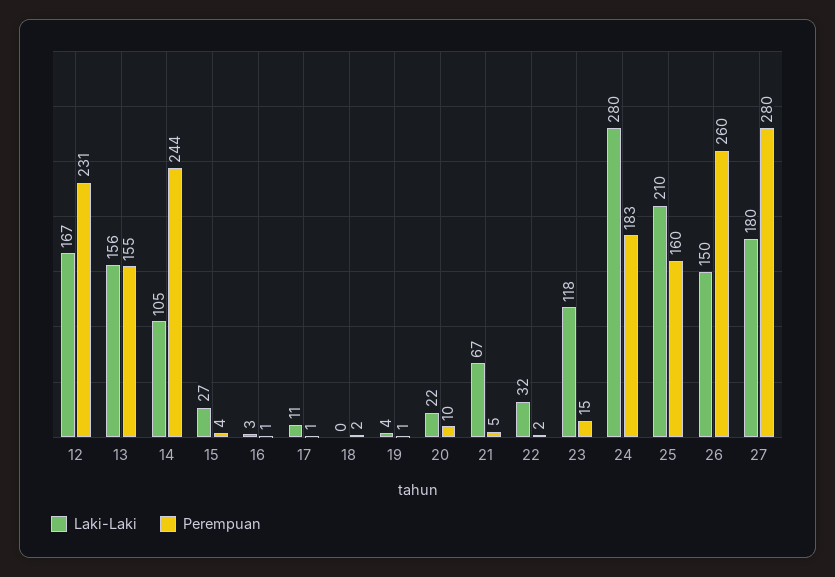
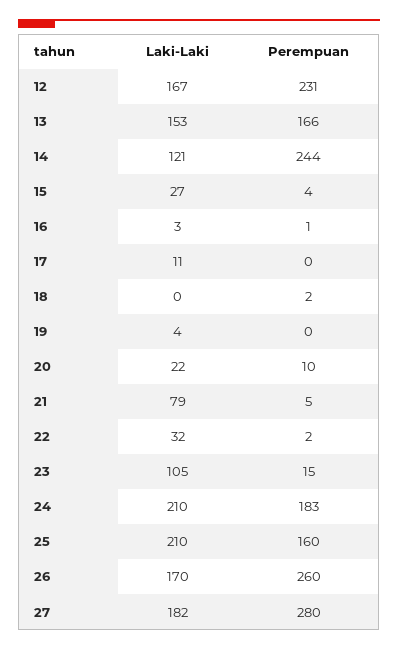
Laki-Laki, 13: 156 -> 153
Perempuan, 13: 155 -> 166
Laki-Laki, 14: 105 -> 121
Perempuan, 17: 1 -> 0
Perempuan, 19: 1 -> 0
Laki-Laki, 21: 67 -> 79
Laki-Laki, 23: 118 -> 105
Laki-Laki, 24: 280 -> 210
Laki-Laki, 26: 150 -> 170
Laki-Laki, 27: 180 -> 182

